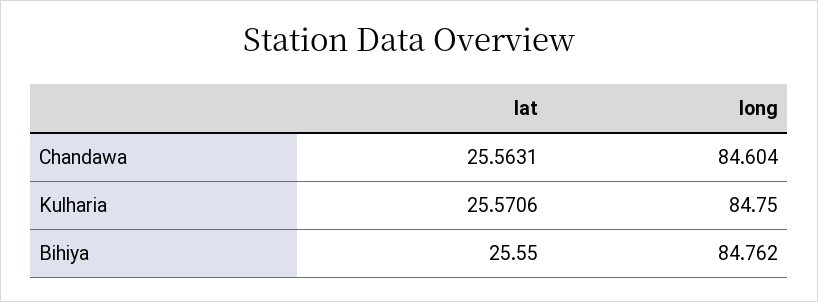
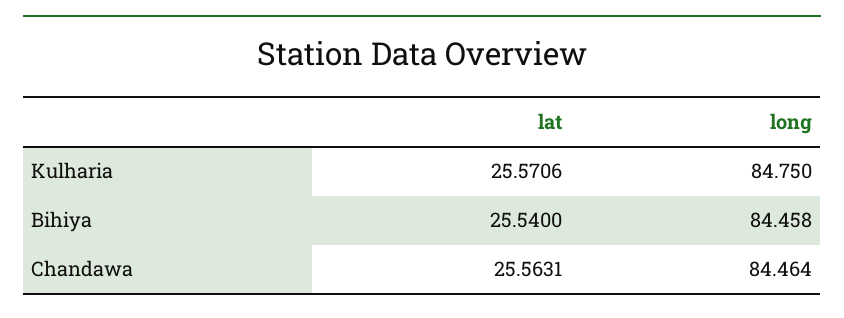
long, Chandawa: 84.604 -> 84.464
lat, Bihiya: 25.55 -> 25.54
long, Bihiya: 84.762 -> 84.458

